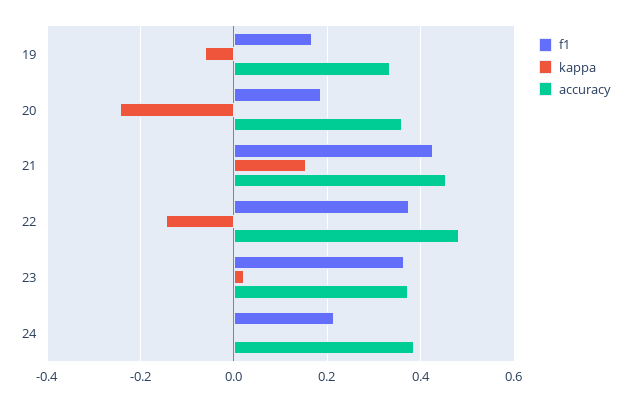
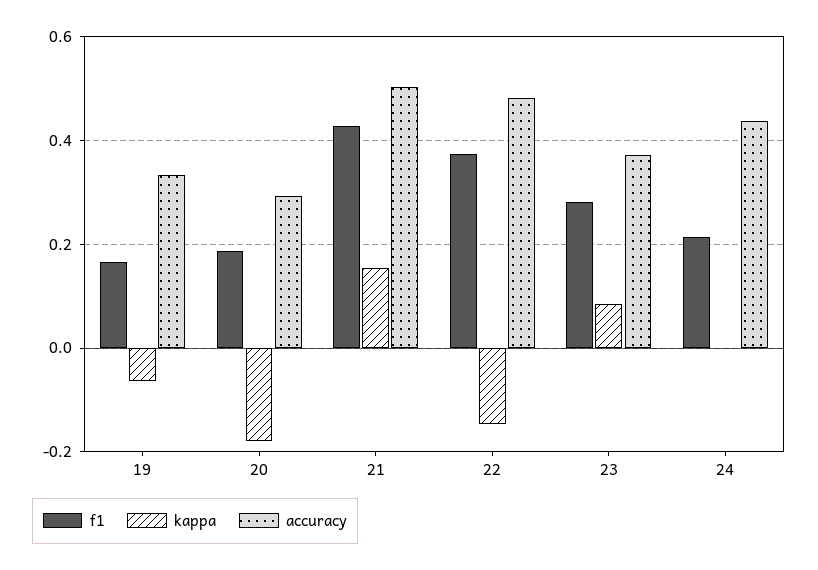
kappa, 20: -0.24 -> -0.18
accuracy, 20: 0.36 -> 0.3
accuracy, 21: 0.46 -> 0.5
f1, 23: 0.36 -> 0.28
kappa, 23: 0.02 -> 0.08
accuracy, 24: 0.38 -> 0.44

